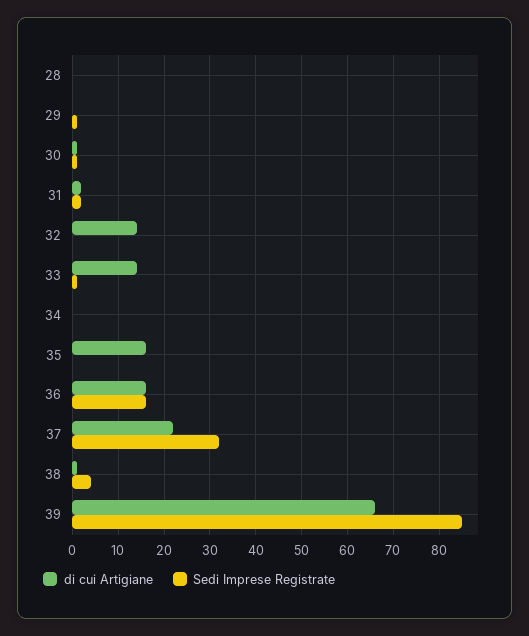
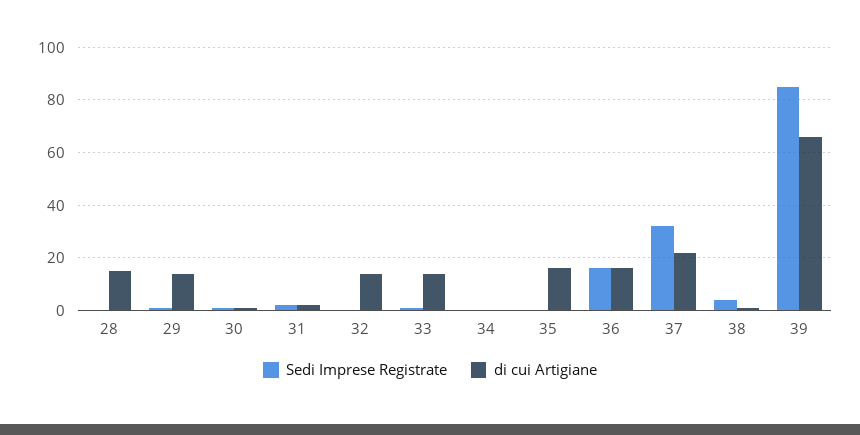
di cui Artigiane, 28: 0 -> 15
di cui Artigiane, 29: 0 -> 15

